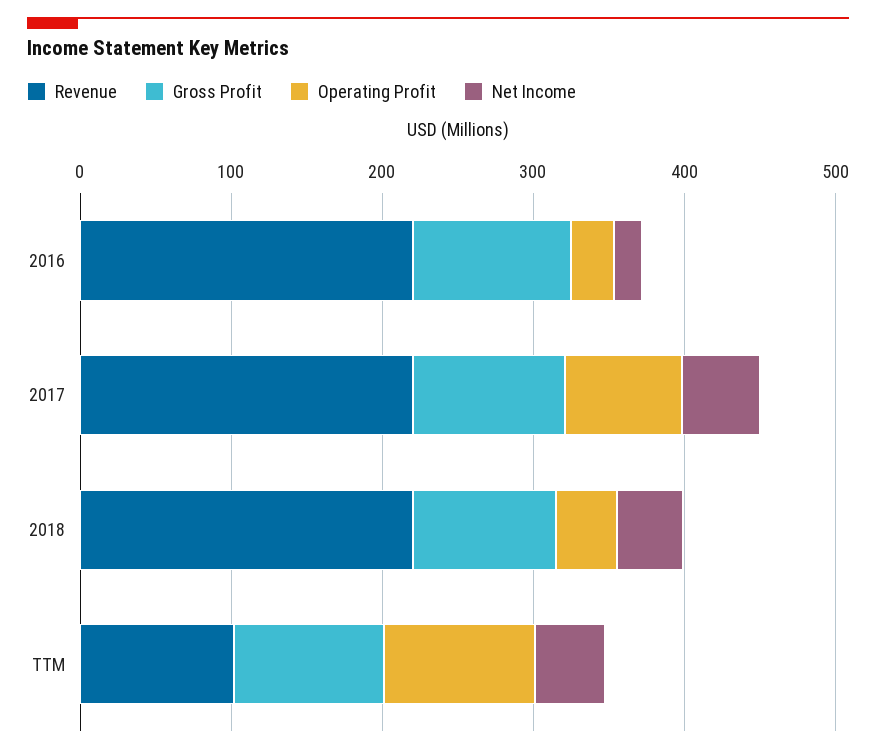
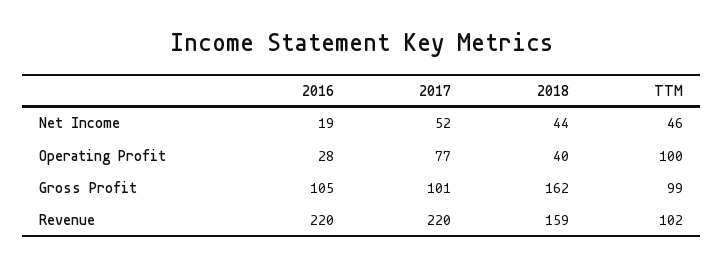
Revenue, 2018: 220 -> 159
Gross Profit, 2018: 100 -> 162

